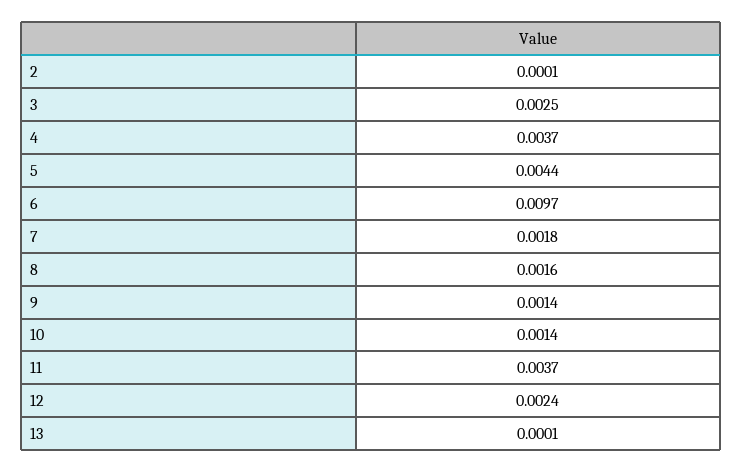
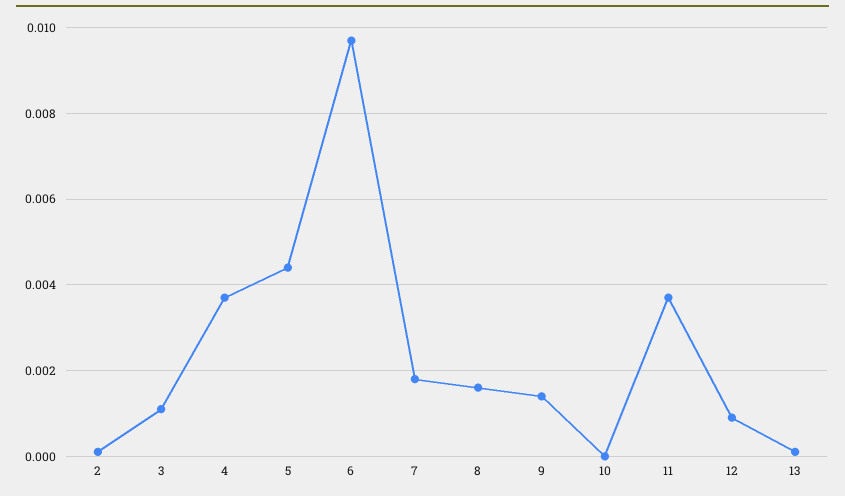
3: 0.0025 -> 0.001
10: 0.0014 -> 0
12: 0.0024 -> 0.001

